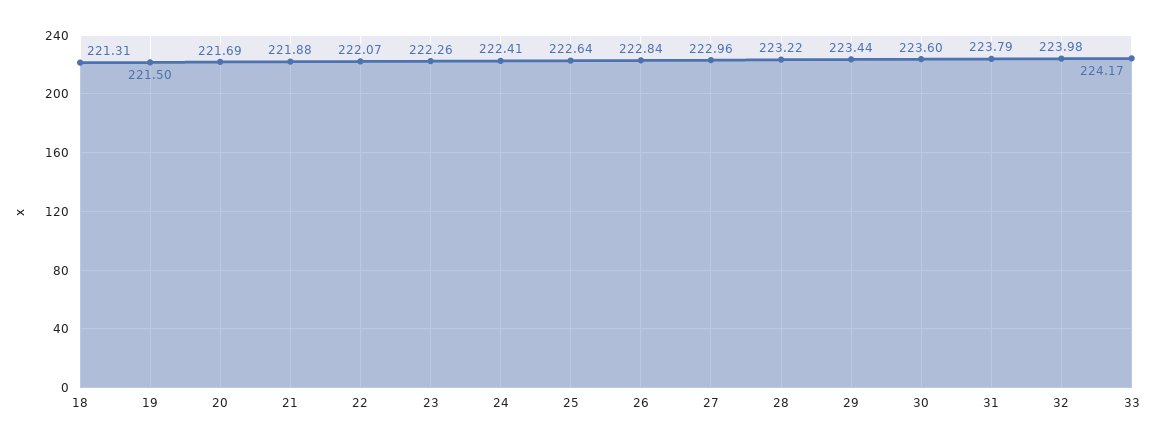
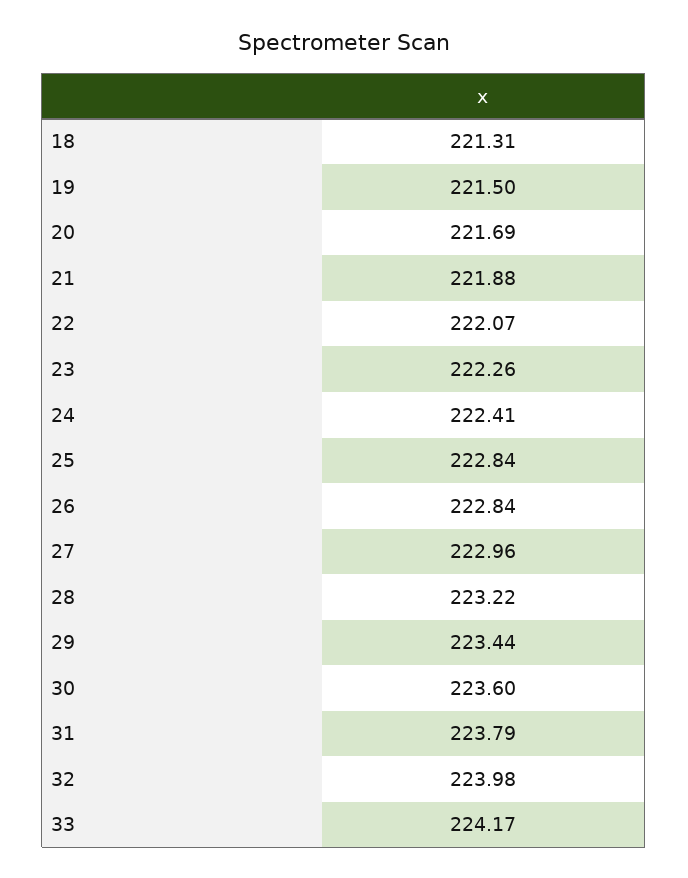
25: 222.64 -> 222.84

